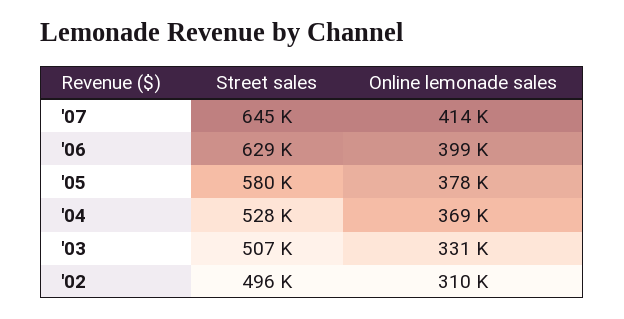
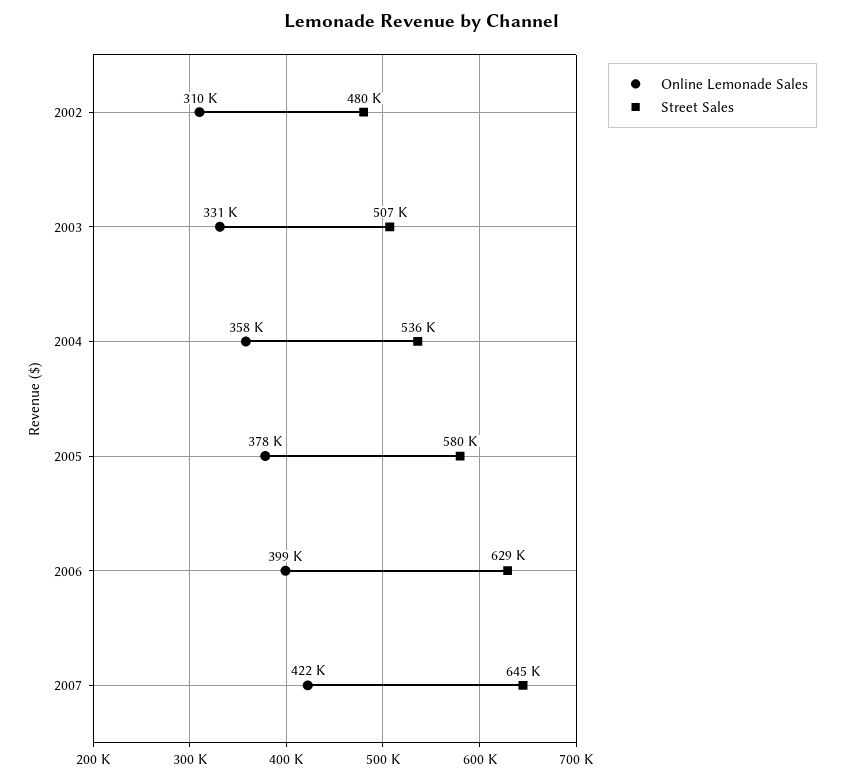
Online lemonade sales, '07: 414000 -> 422000
Street sales, '04: 528000 -> 536000
Online lemonade sales, '04: 369000 -> 358000
Street sales, '02: 496000 -> 480000

